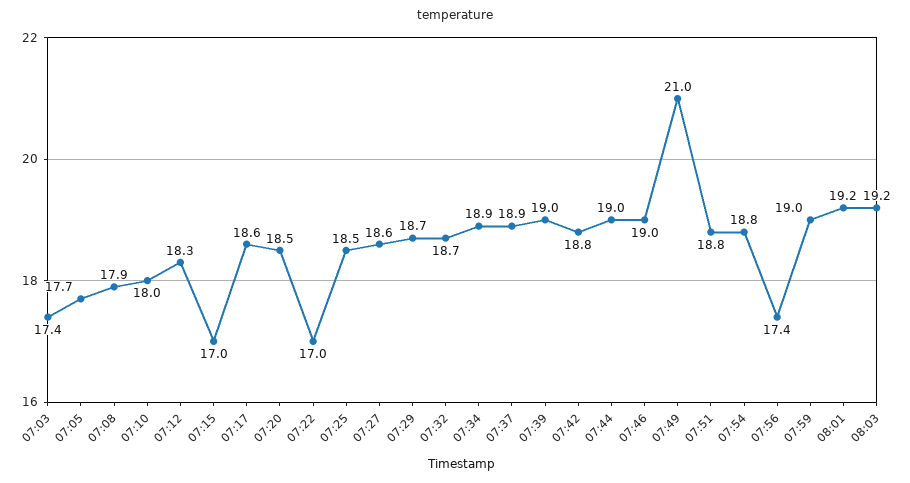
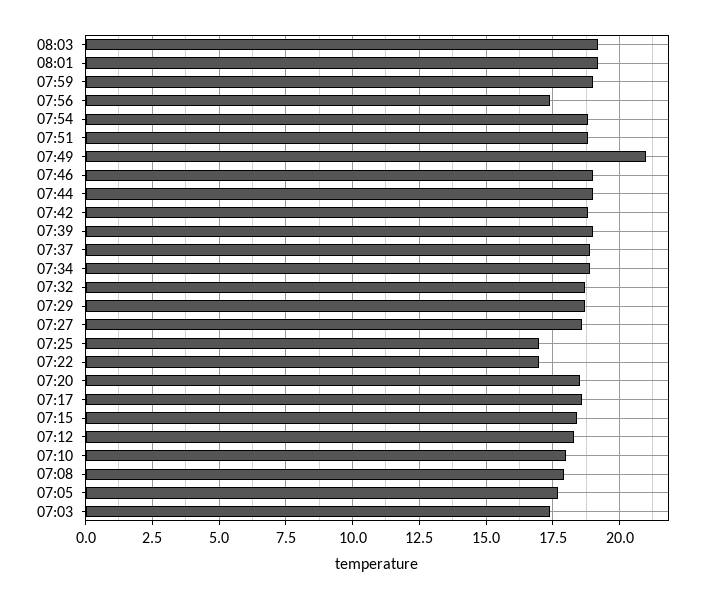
07:15: 17 -> 18.5
07:25: 18.5 -> 17

